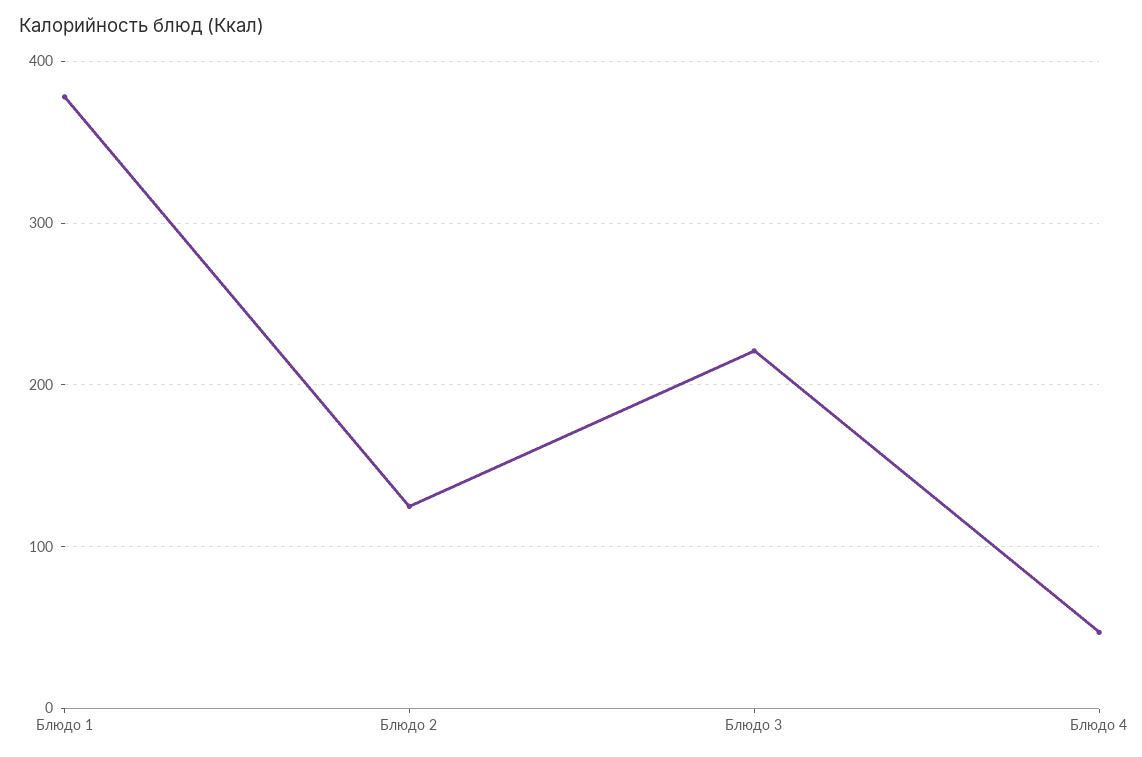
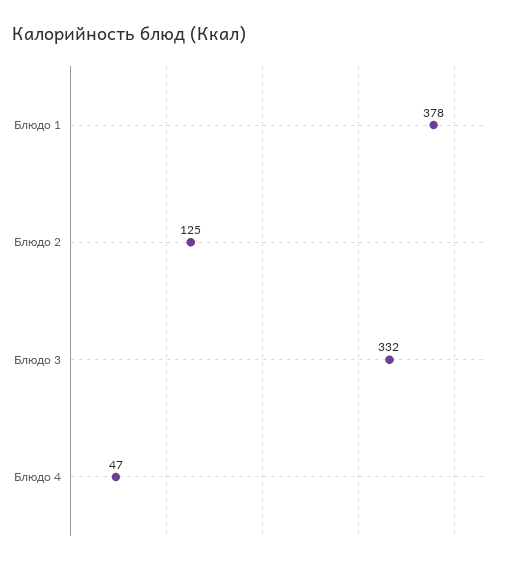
Блюдо 3: 220 -> 332

